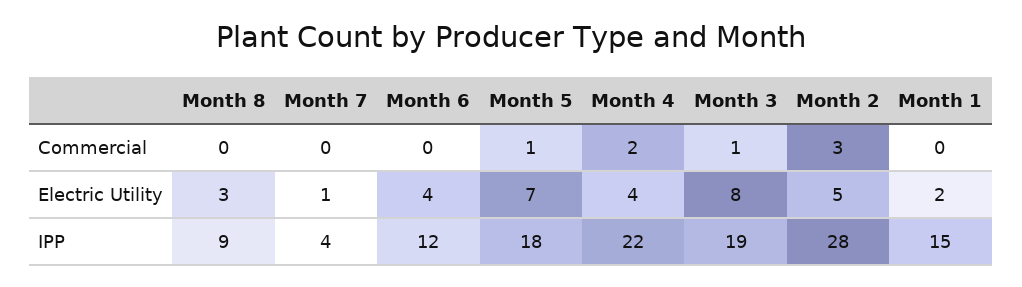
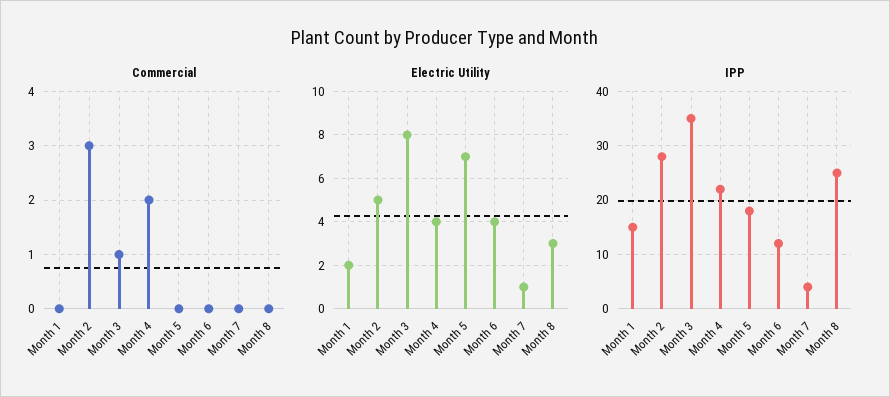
Commercial, Month 5: 1 -> 0
IPP, Month 8: 9 -> 25
IPP, Month 3: 19 -> 35

